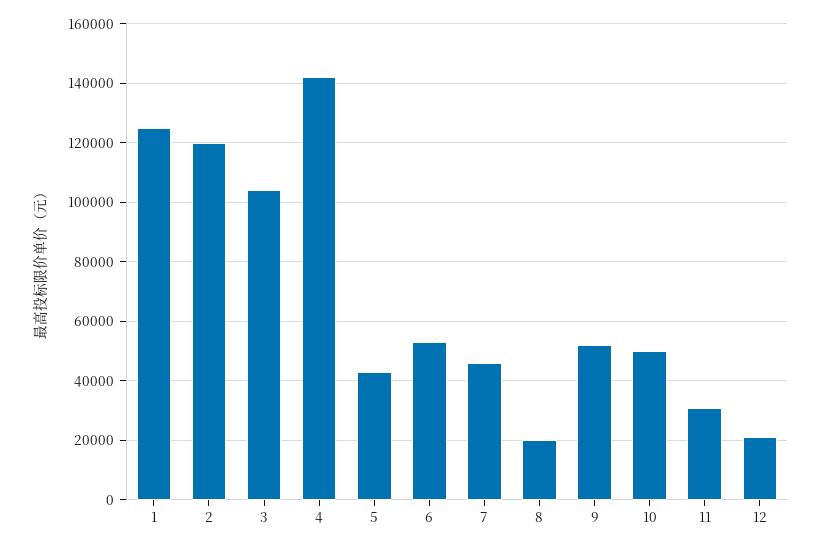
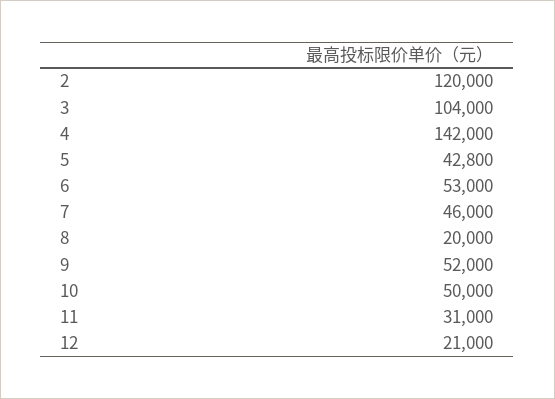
1: 125000 -> none

